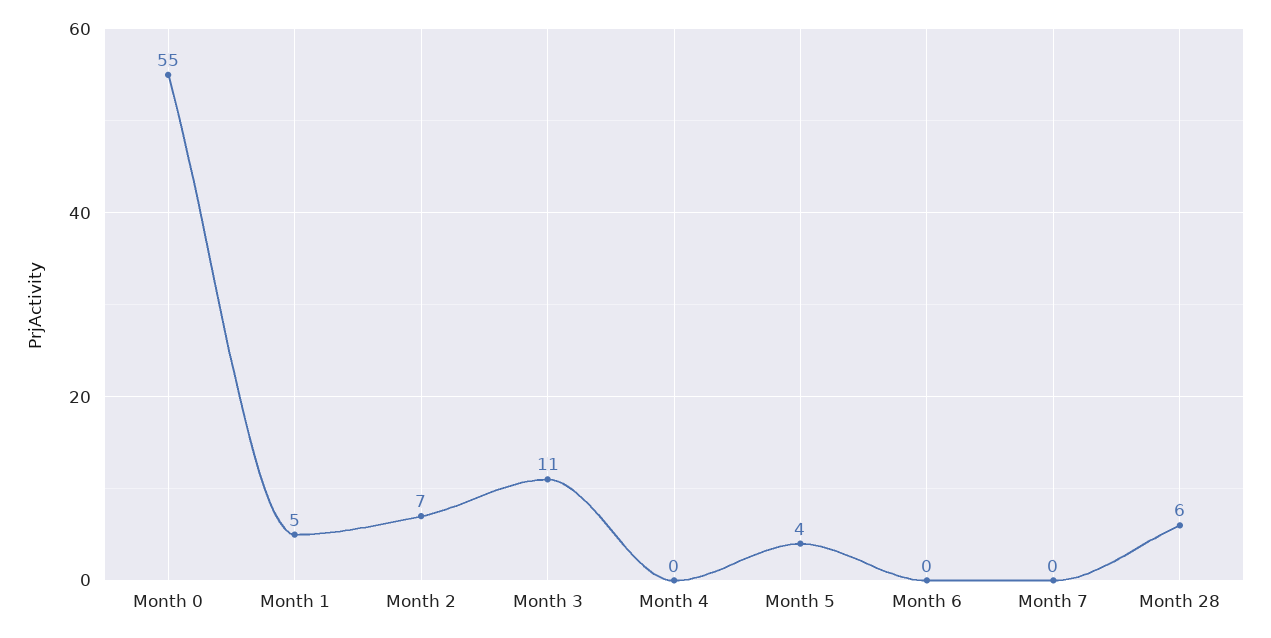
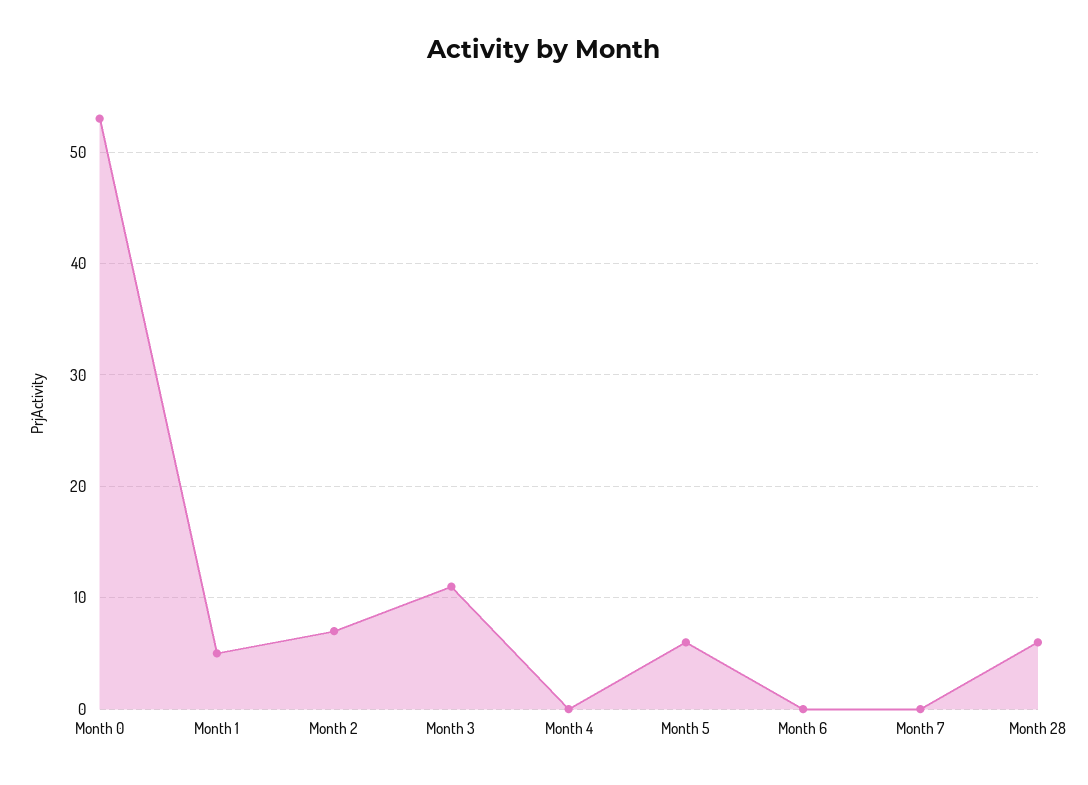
Month 0: 55 -> 53
Month 5: 4 -> 6

